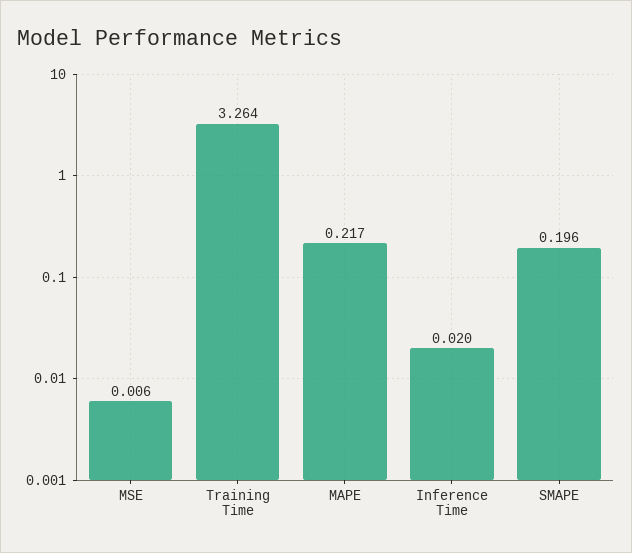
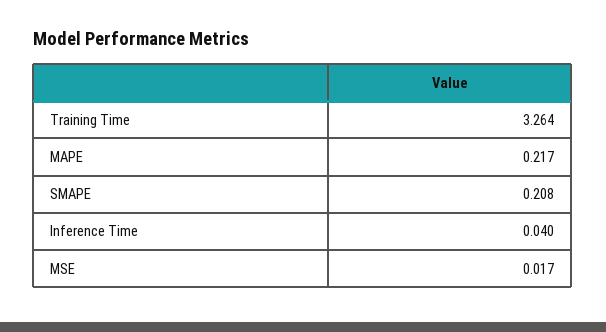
MSE: 0.006 -> 0.017
Inference Time: 0.02 -> 0.04
SMAPE: 0.196 -> 0.208

